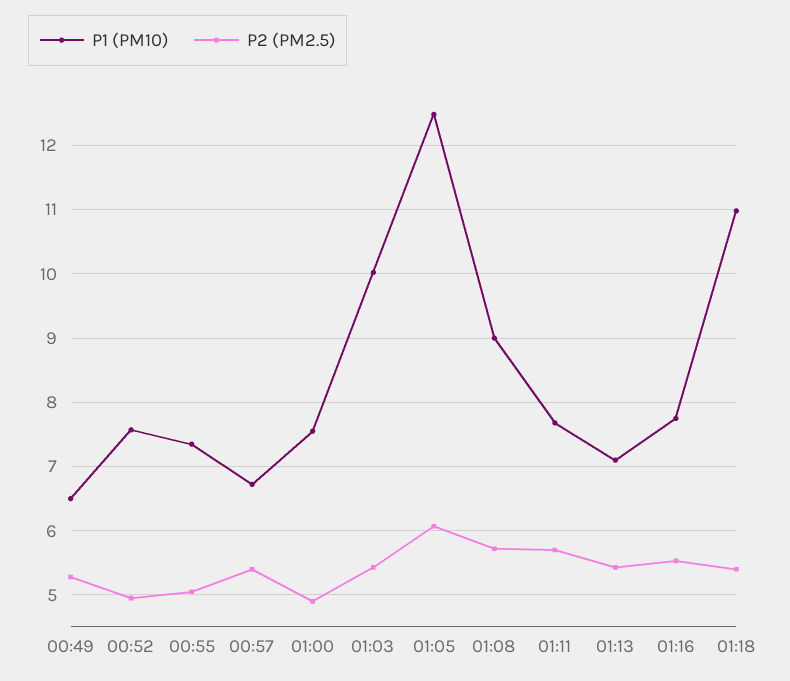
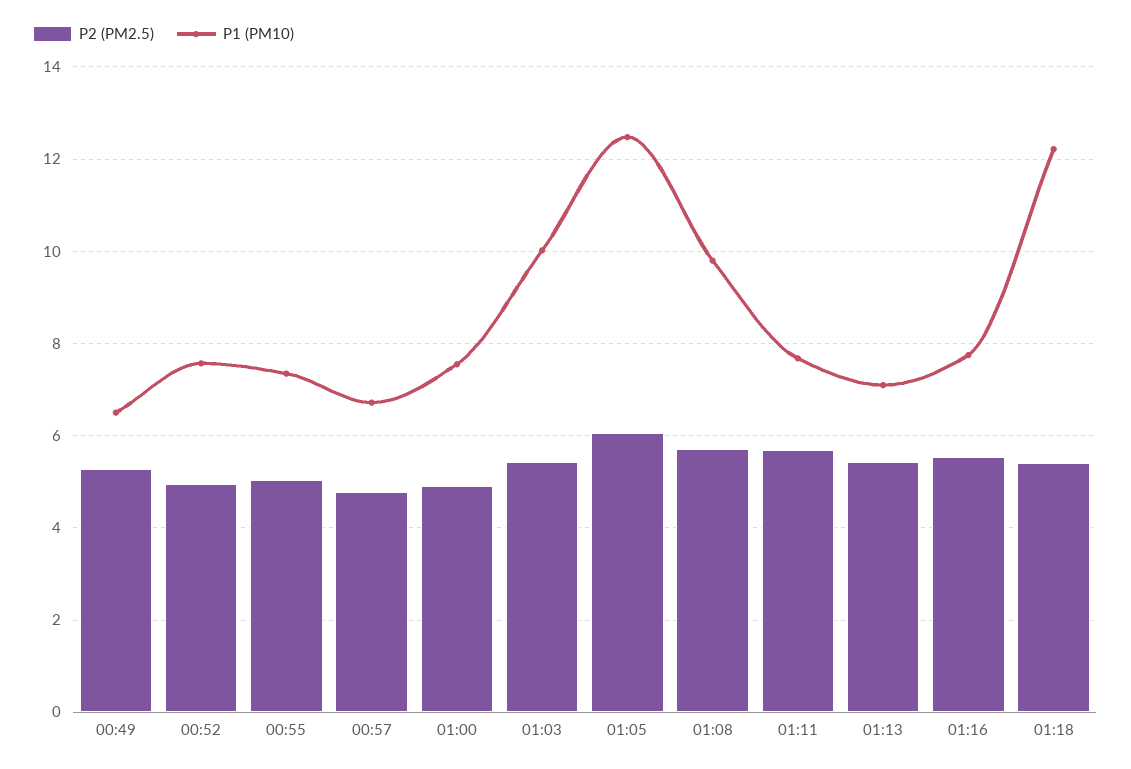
P2 (PM2.5), 00:57: 5.4 -> 4.8
P1 (PM10), 01:08: 9 -> 9.8
P1 (PM10), 01:18: 11 -> 12.2

